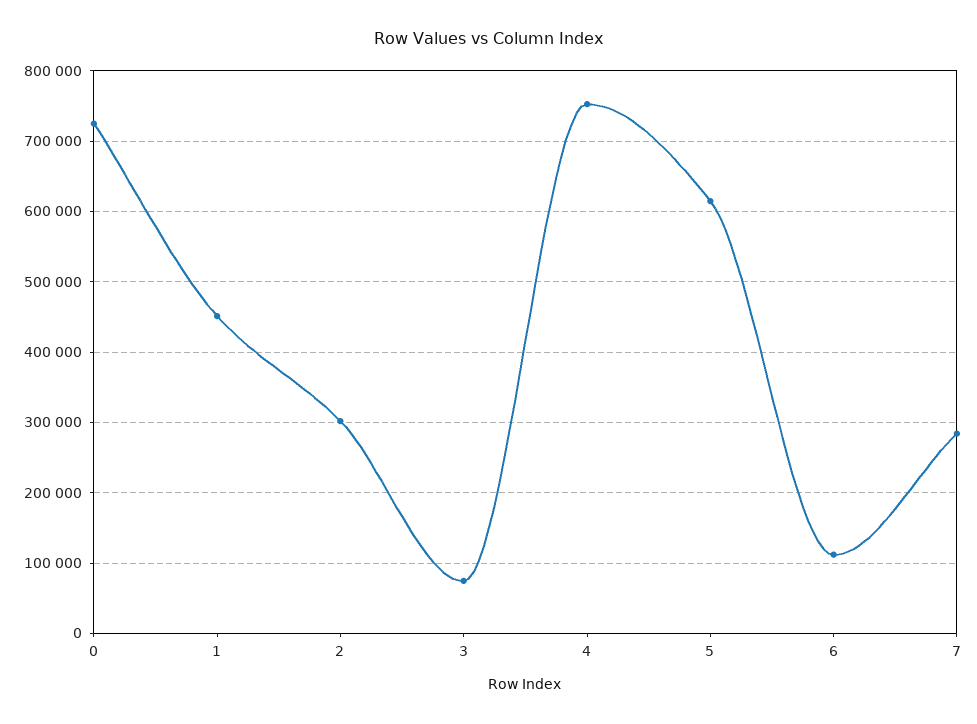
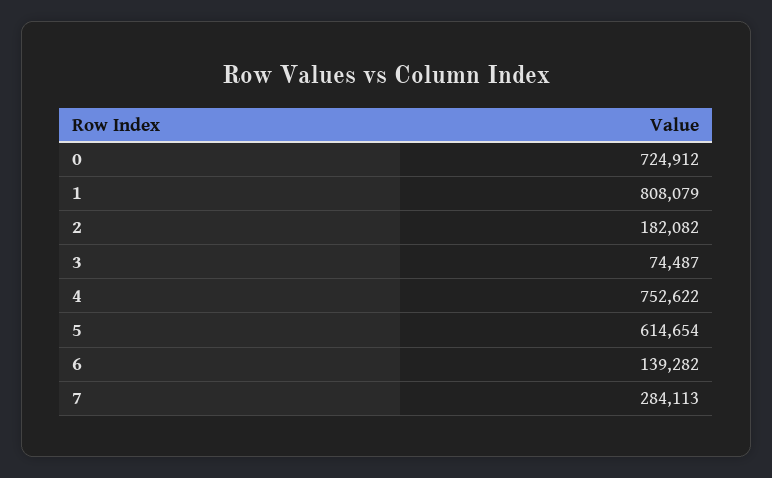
1: 450000 -> 808079
2: 300000 -> 182082
6: 110000 -> 139282

